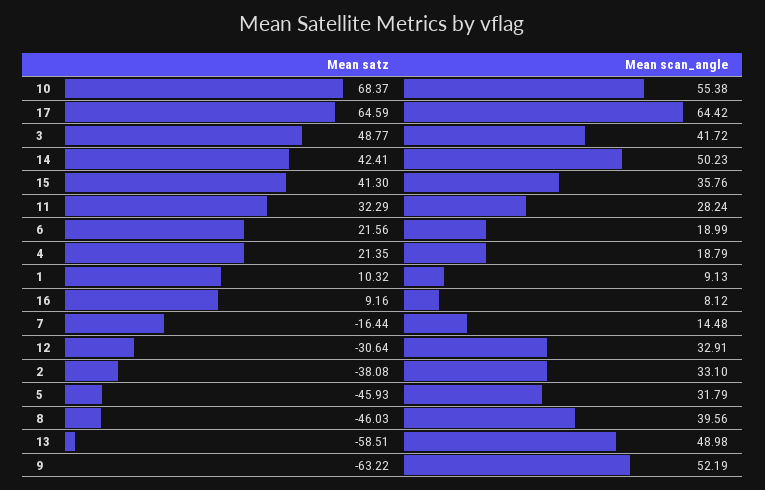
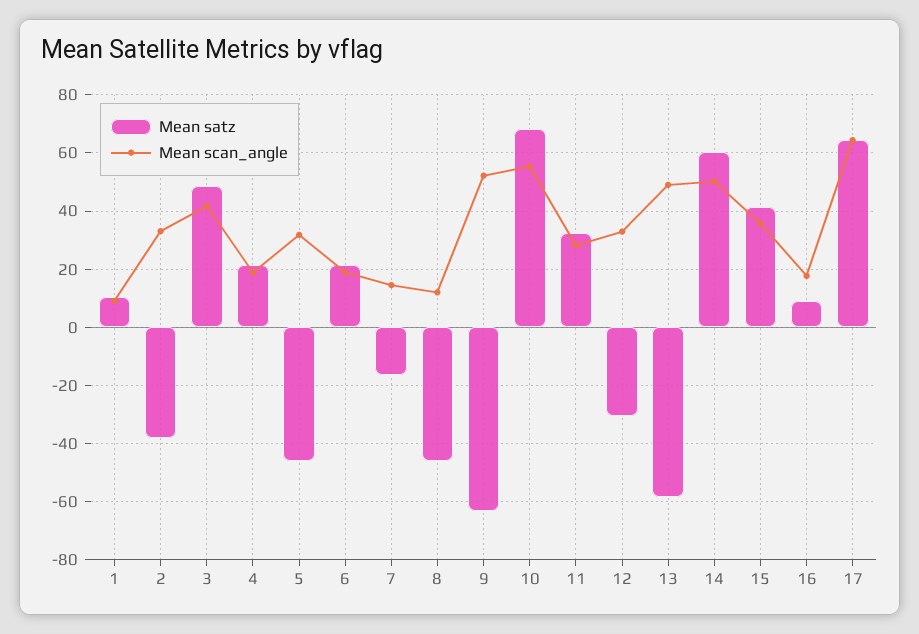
Mean satz, 14: 42.41 -> 60
Mean scan_angle, 16: 8.12 -> 17.5
Mean scan_angle, 8: 39.56 -> 12.5

